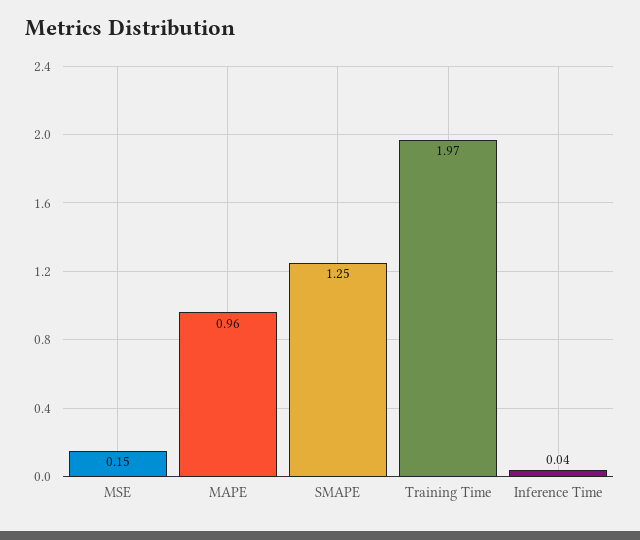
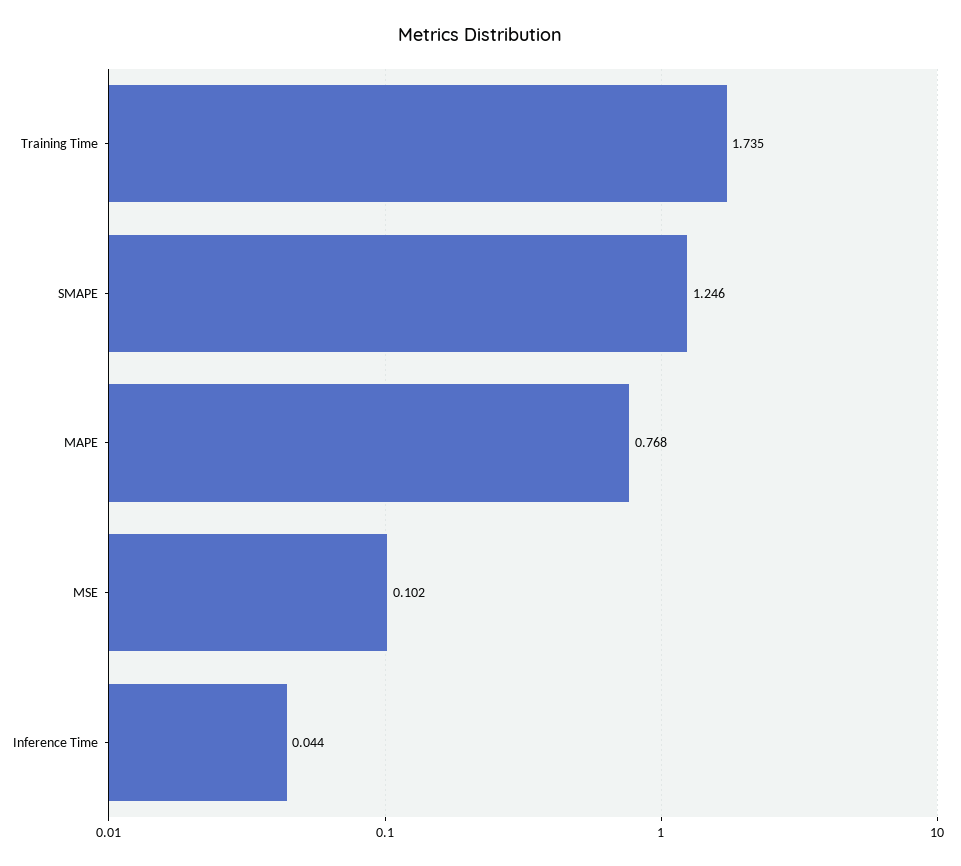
MSE: 0.15 -> 0.102
MAPE: 0.96 -> 0.768
Training Time: 1.97 -> 1.735

